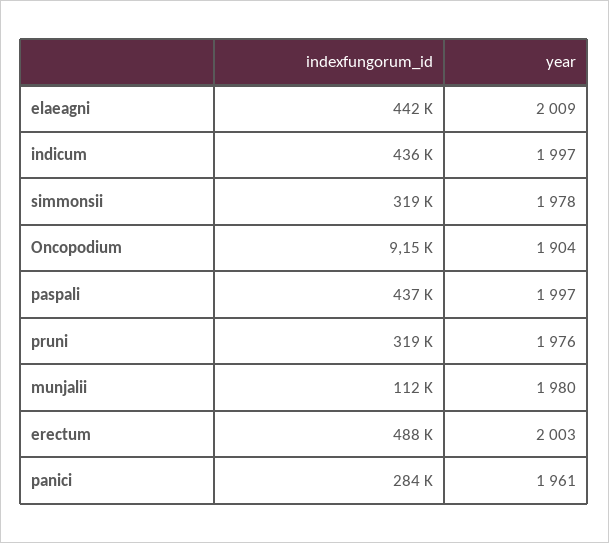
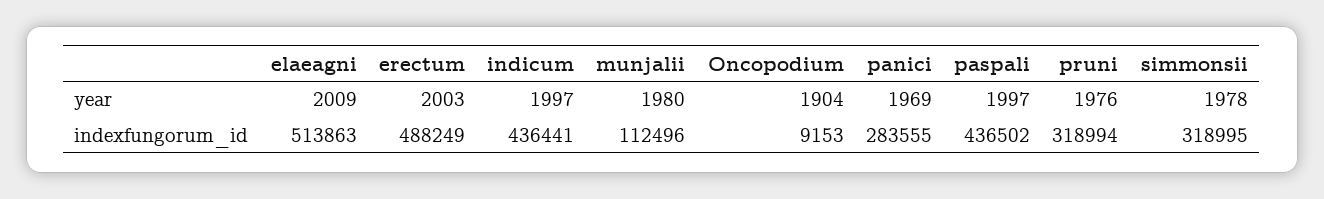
indexfungorum_id, elaeagni: 442000 -> 513863
year, panici: 1961 -> 1969

